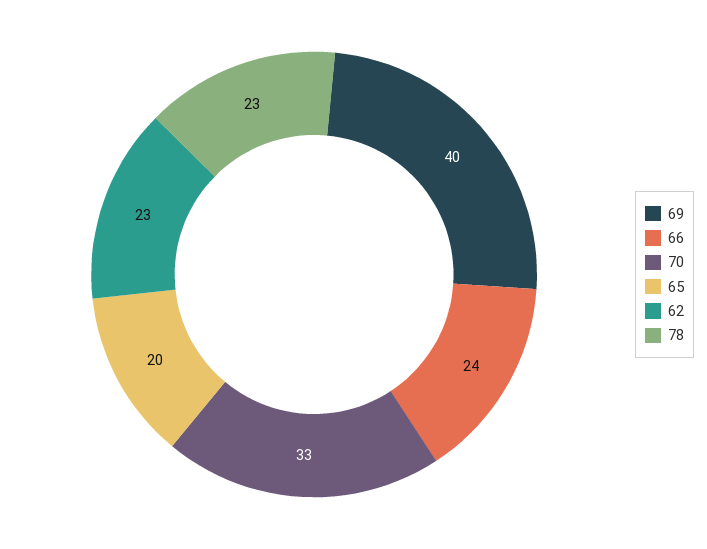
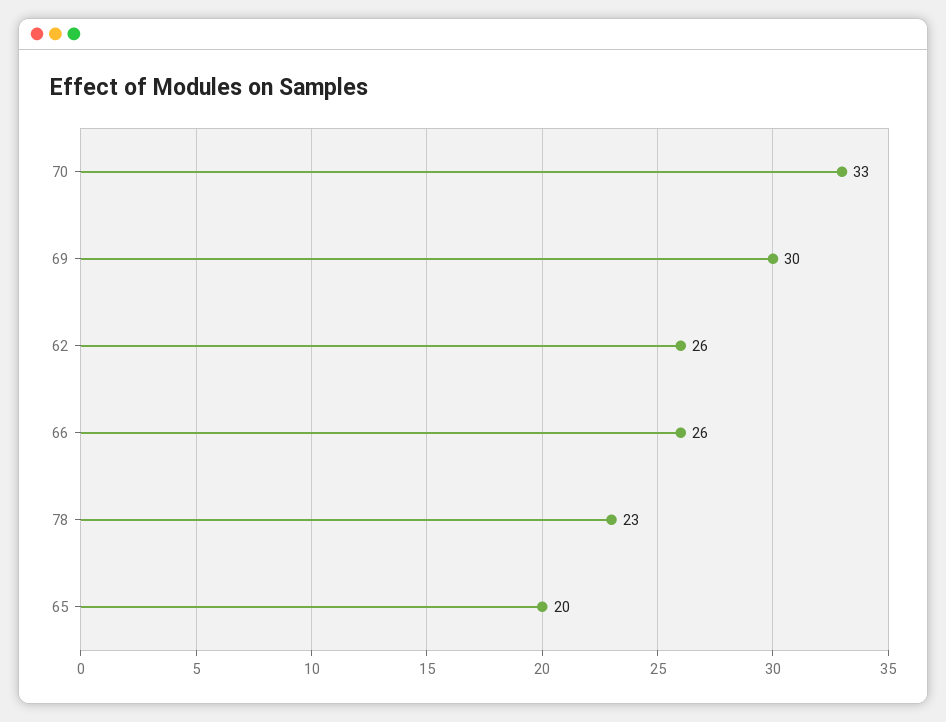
69: 40 -> 30
66: 24 -> 26
62: 23 -> 26

